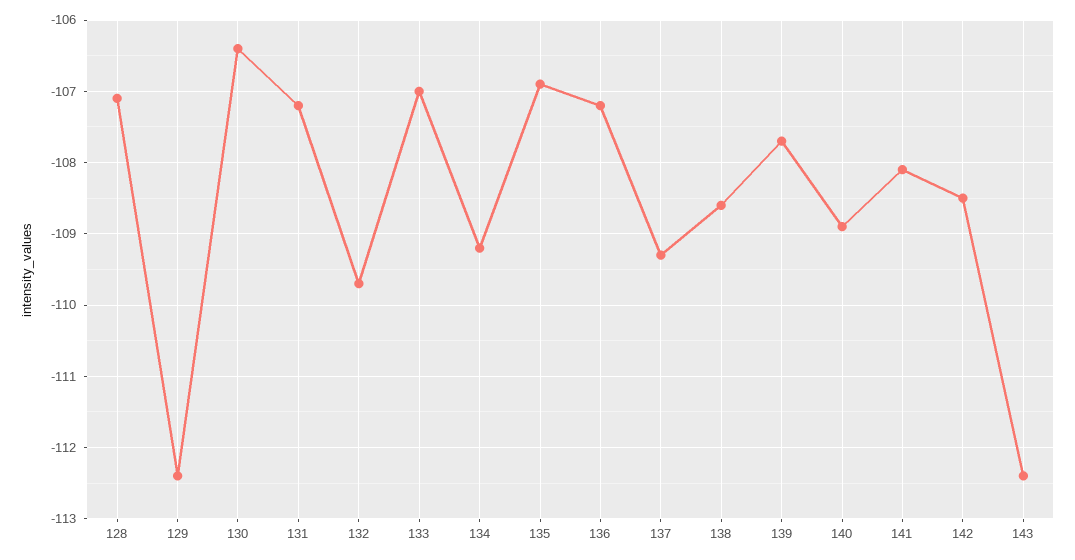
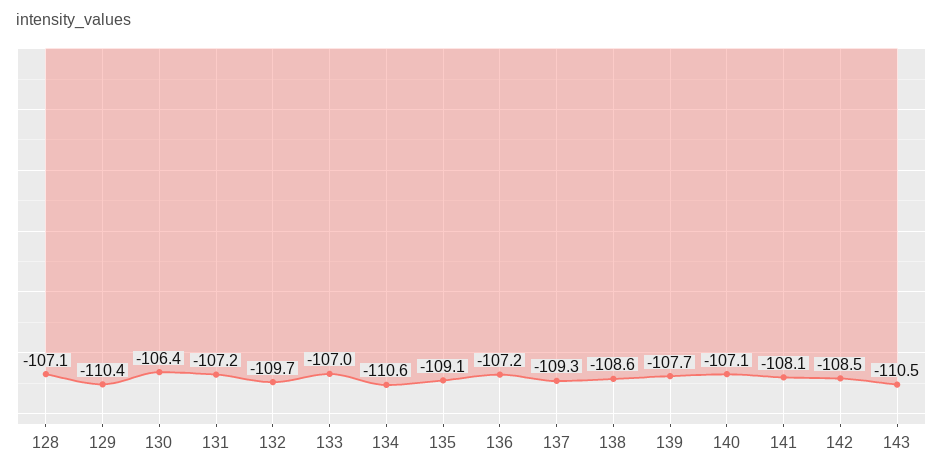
129: -112.4 -> -110.4
134: -109.2 -> -110.6
135: -106.9 -> -109.1
140: -108.9 -> -107.1
143: -112.4 -> -110.5

